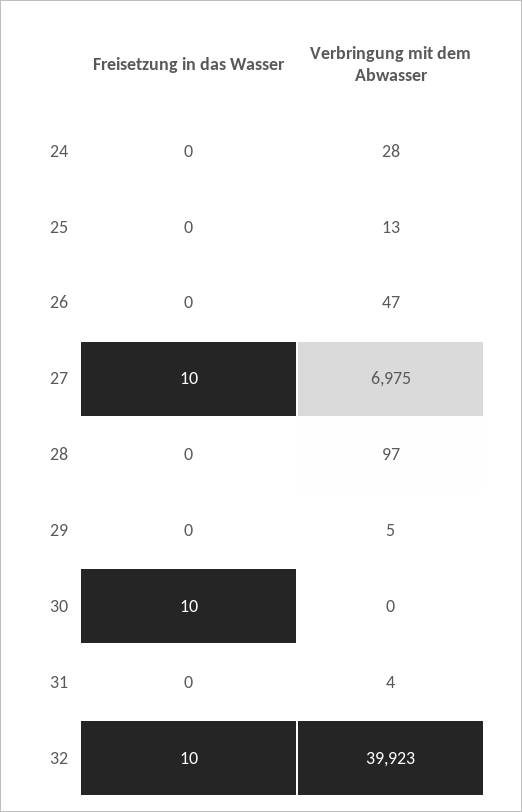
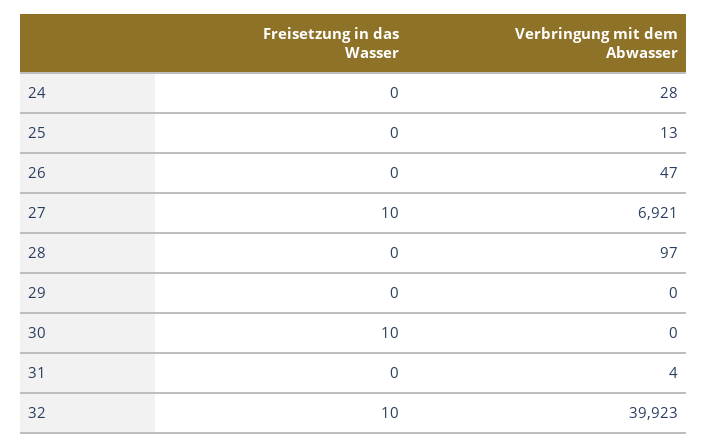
Verbringung mit dem Abwasser, 27: 6975 -> 6921
Verbringung mit dem Abwasser, 29: 5 -> 0

